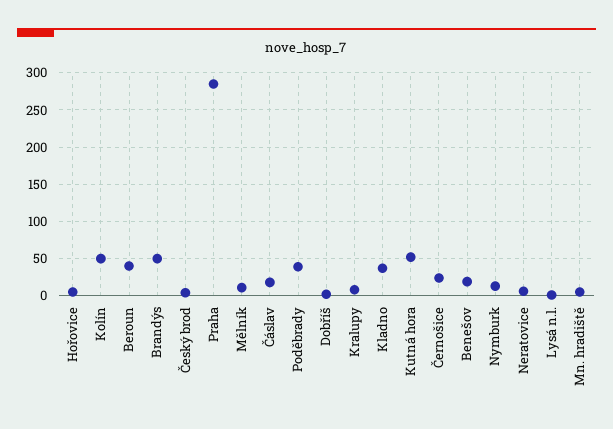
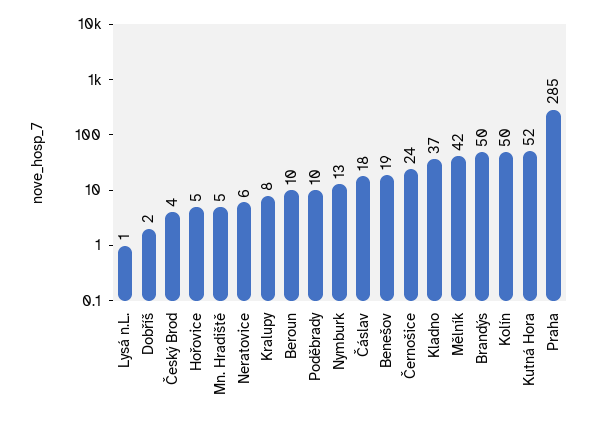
Beroun: 40 -> 10
Mělník: 10 -> 42
Poděbrady: 40 -> 10

